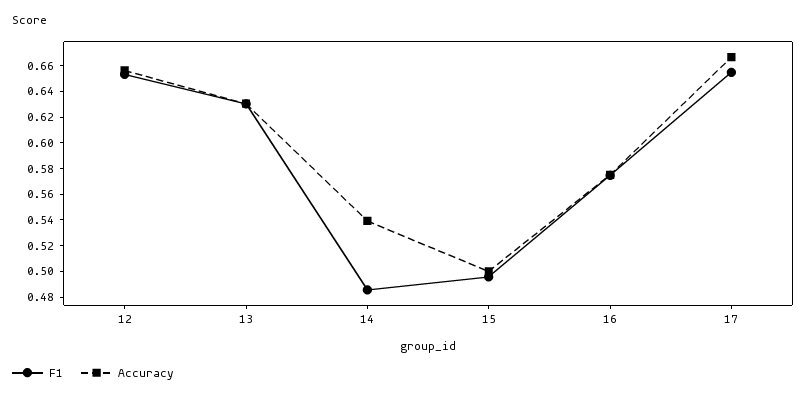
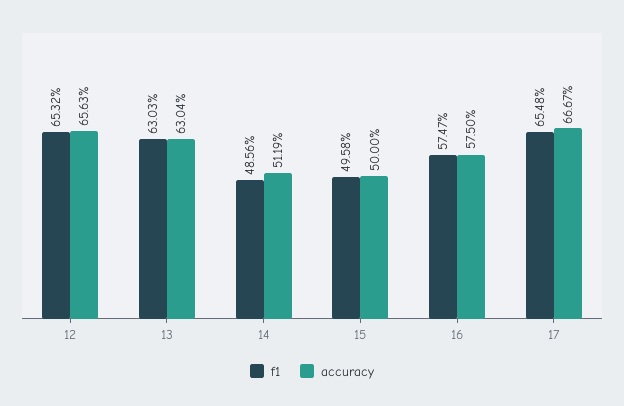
Accuracy, 14: 0.54 -> 0.5119

